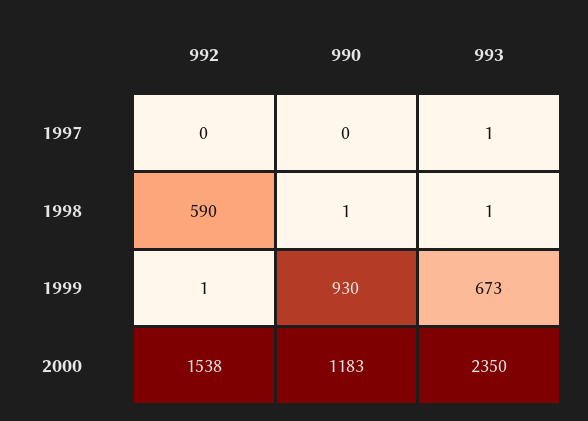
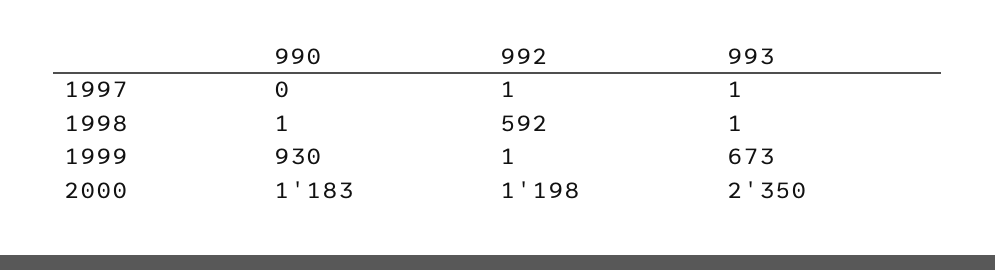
992, 1997: 0 -> 1
992, 1998: 590 -> 592
992, 2000: 1538 -> 1198

